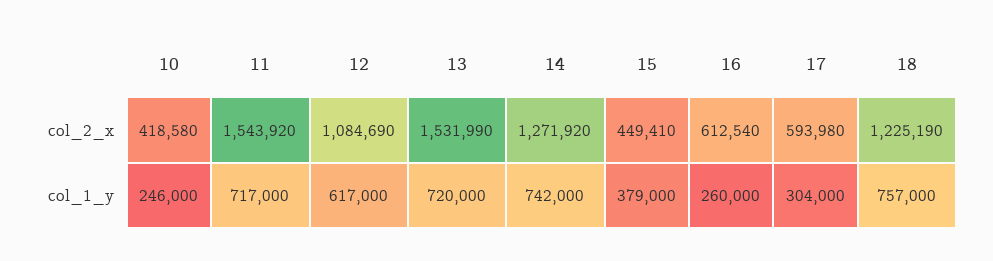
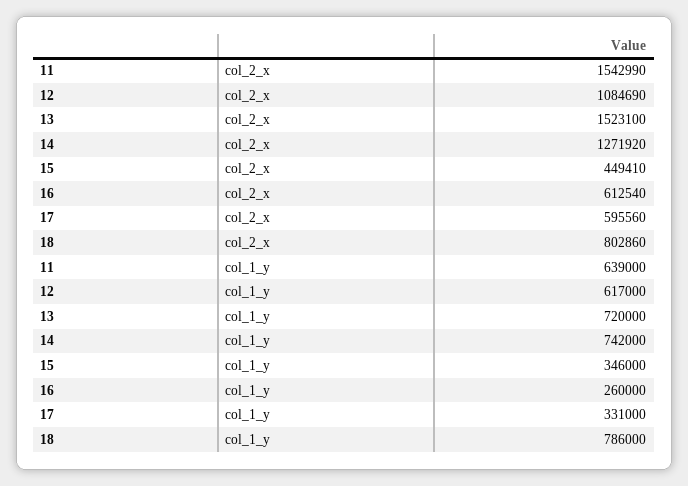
10, col_2_x: 418580 -> none
11, col_2_x: 1543920 -> 1542990
13, col_2_x: 1531990 -> 1523100
17, col_2_x: 593980 -> 595560
18, col_2_x: 1225190 -> 802860
10, col_1_y: 246000 -> none
11, col_1_y: 717000 -> 639000
15, col_1_y: 379000 -> 346000
17, col_1_y: 304000 -> 331000
18, col_1_y: 757000 -> 786000

